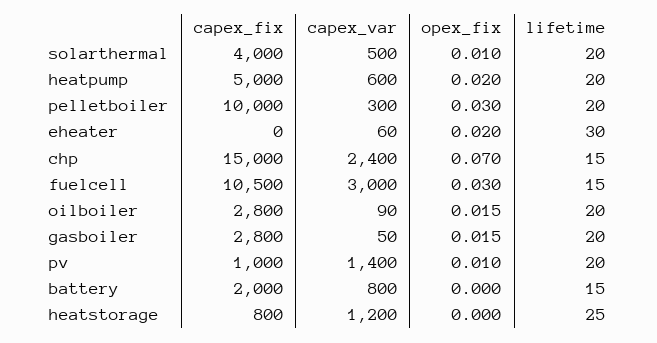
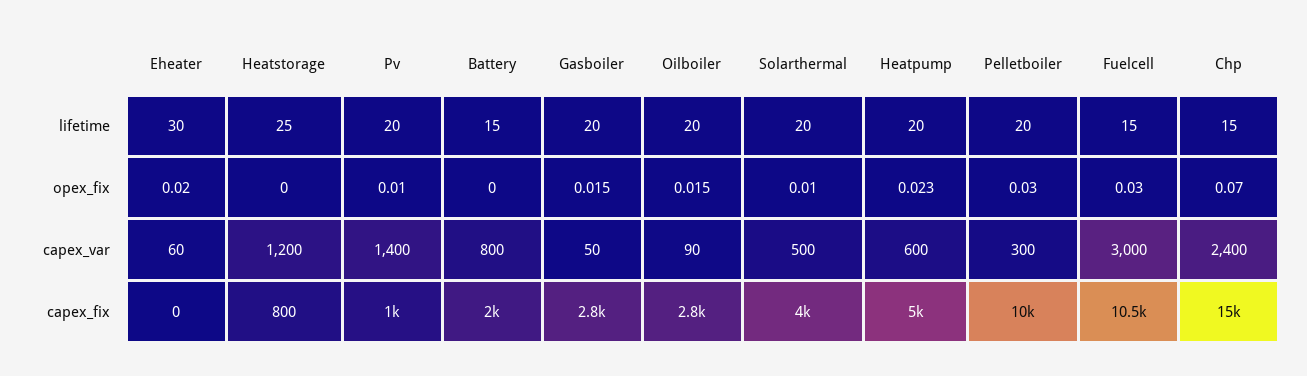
opex_fix, heatpump: 0.02 -> 0.023

